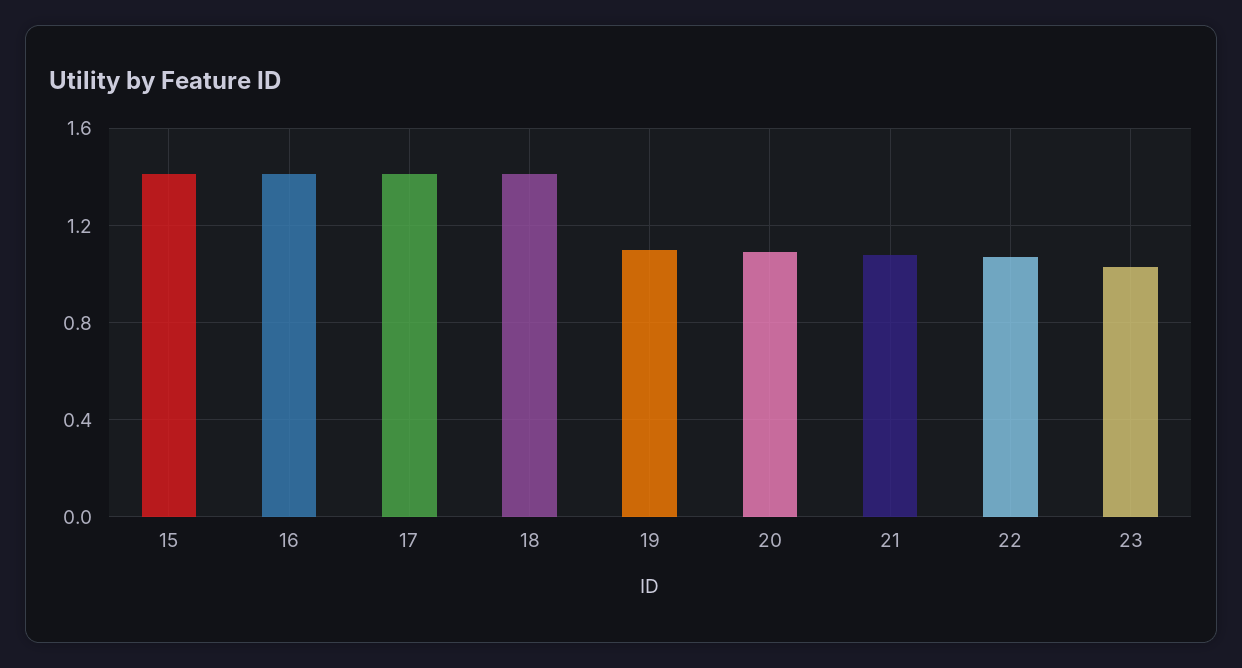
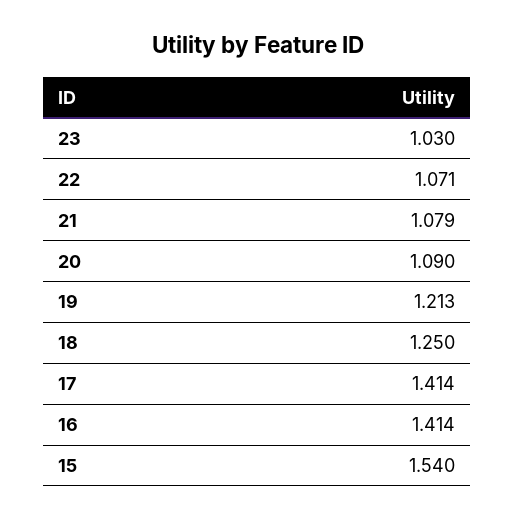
15: 1.4 -> 1.54
18: 1.4 -> 1.25
19: 1.1 -> 1.213

